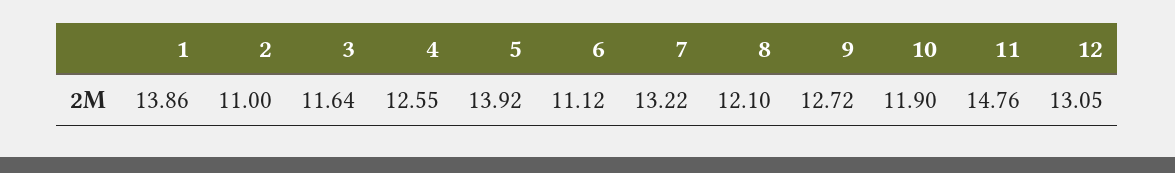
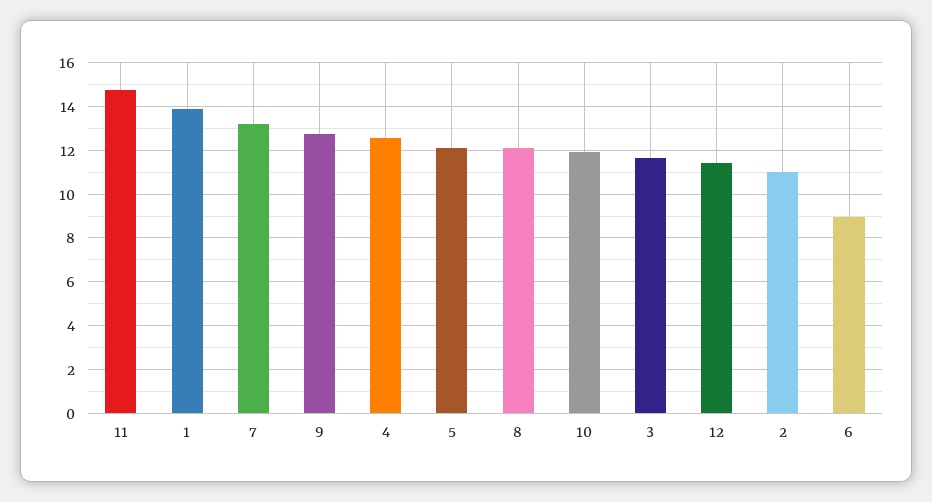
5: 13.92 -> 12
6: 11.12 -> 9
12: 13.05 -> 11.5

